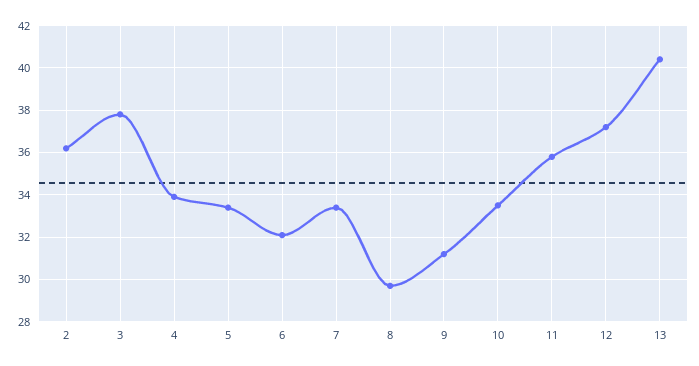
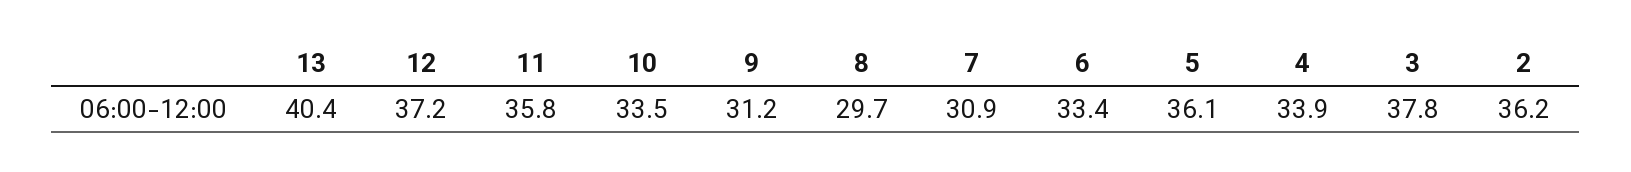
5: 33.5 -> 36.1
6: 32 -> 33.4
7: 33.5 -> 30.9

